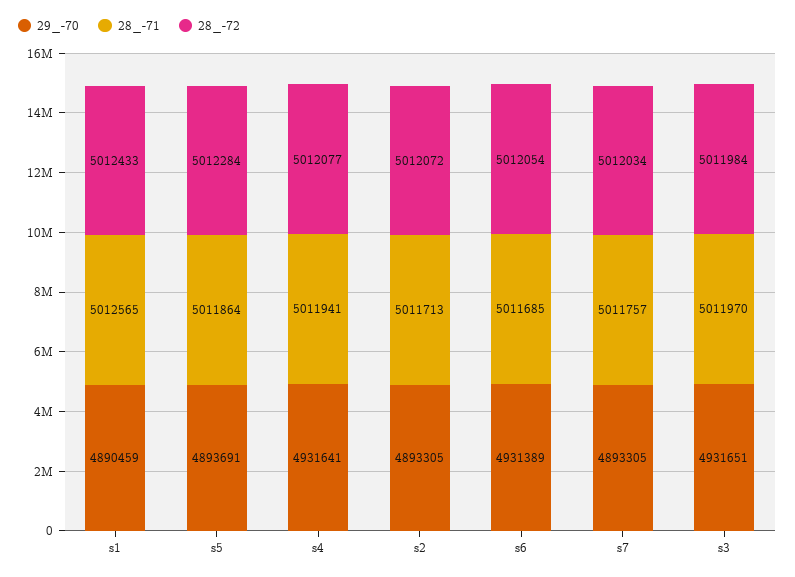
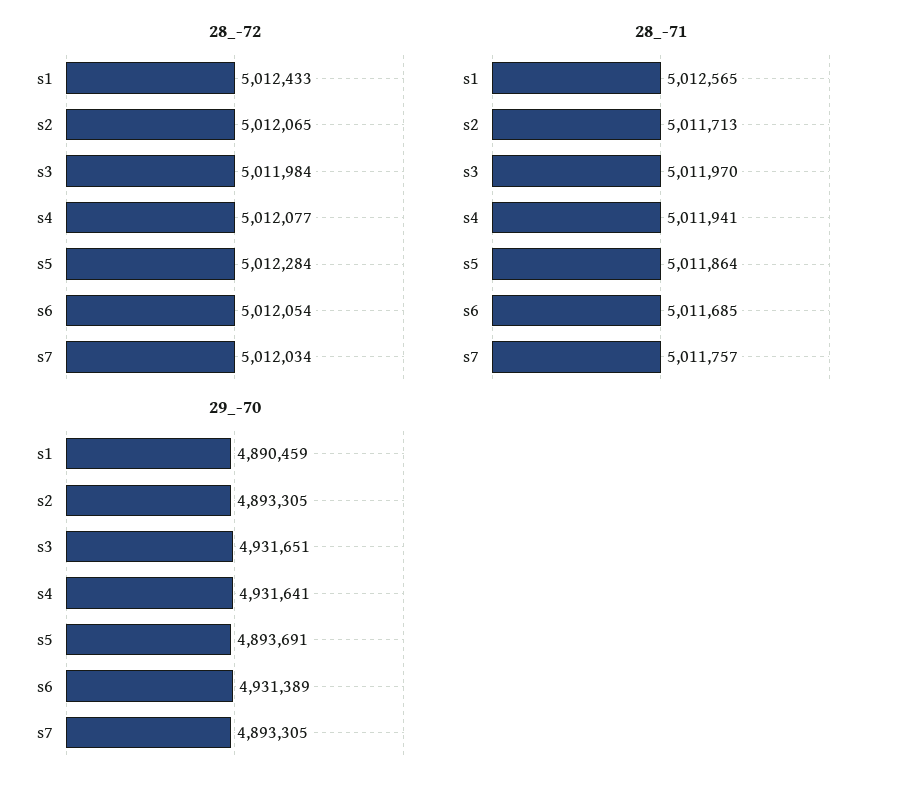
28_-72, s2: 5012072 -> 5012065

